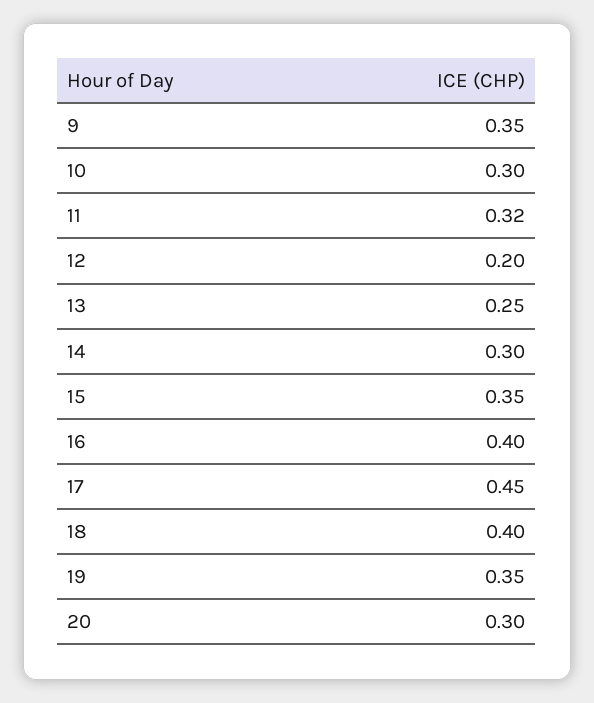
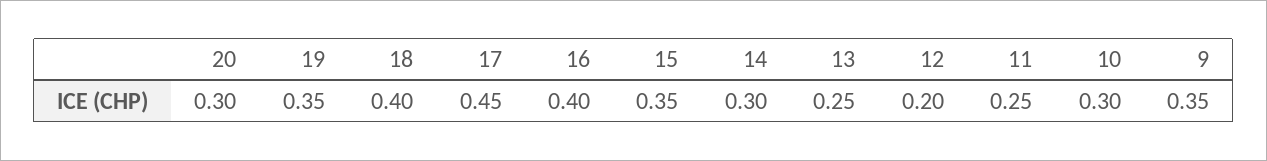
11: 0.32 -> 0.25

